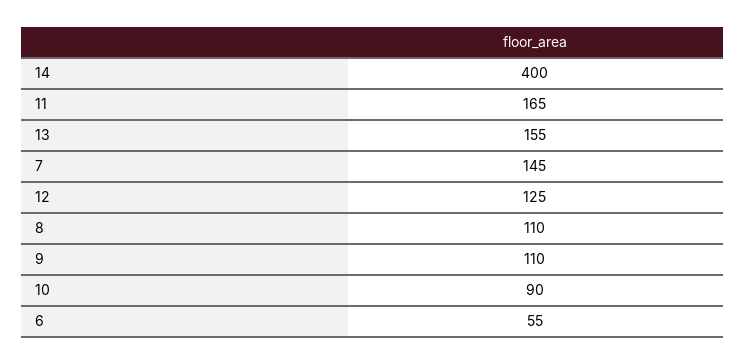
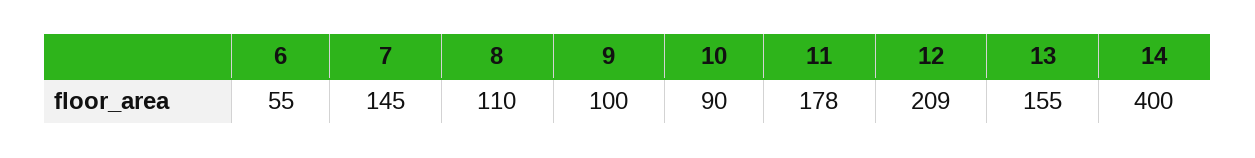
11: 165 -> 178
12: 125 -> 209
9: 110 -> 100

